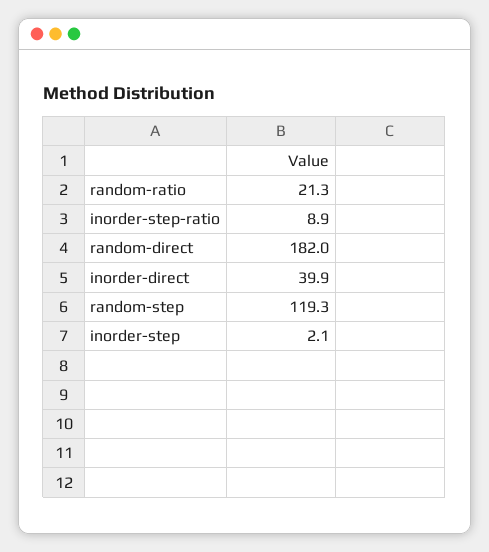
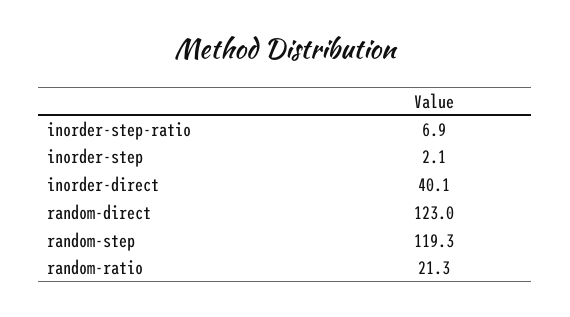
inorder-step-ratio: 8.9 -> 6.9
random-direct: 182 -> 123
inorder-direct: 39.9 -> 40.1

